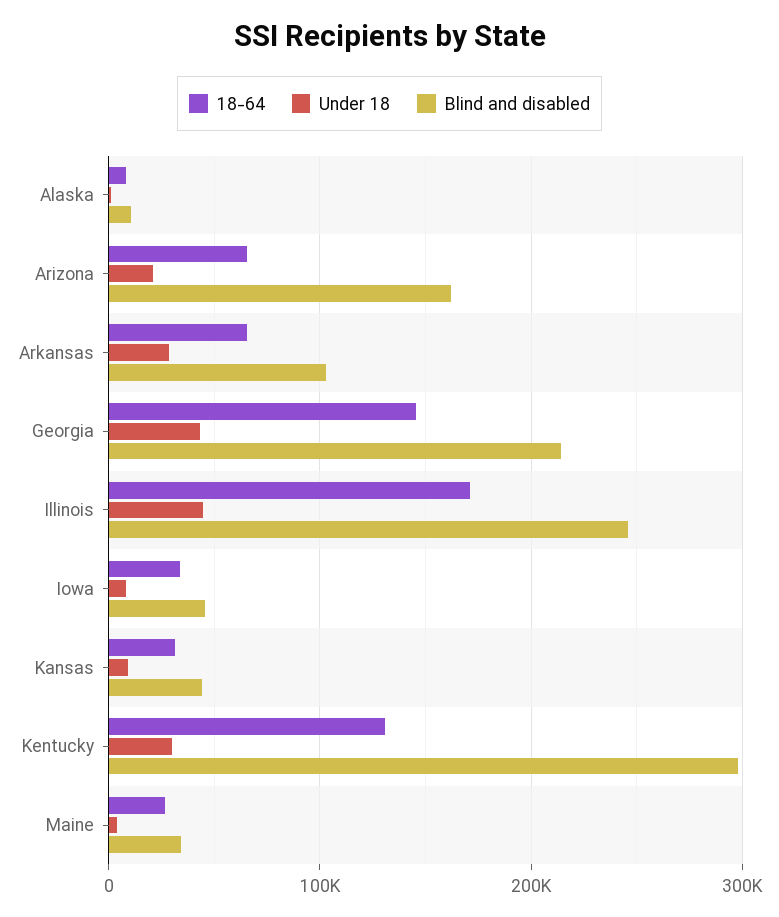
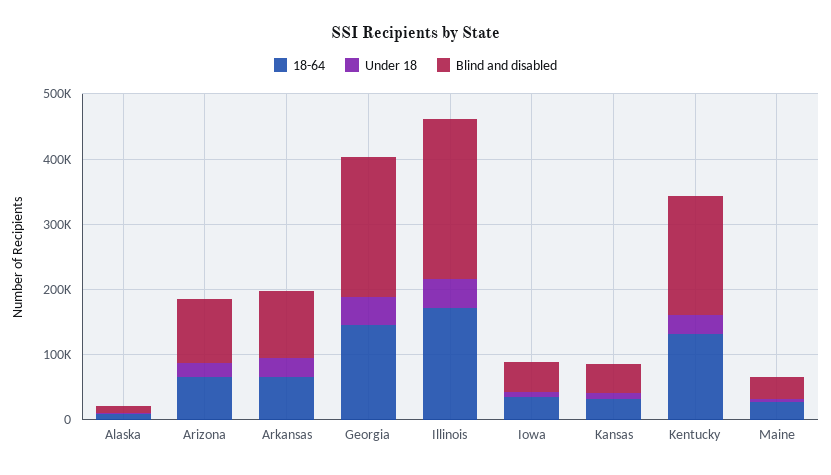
Blind and disabled, Arizona: 160000 -> 100000
Blind and disabled, Kentucky: 300000 -> 180000

